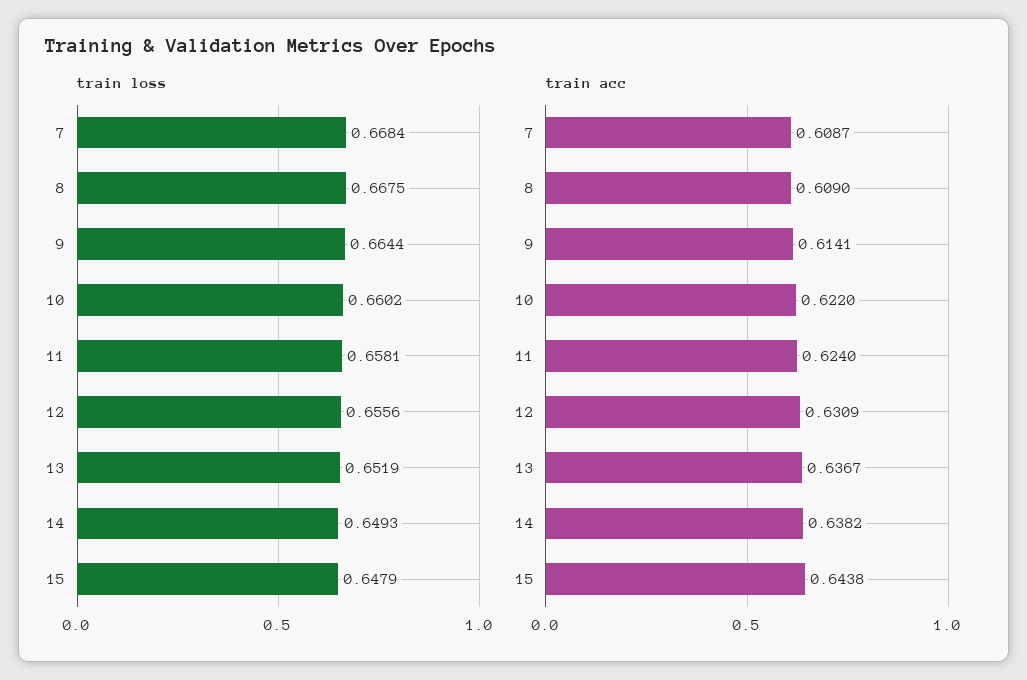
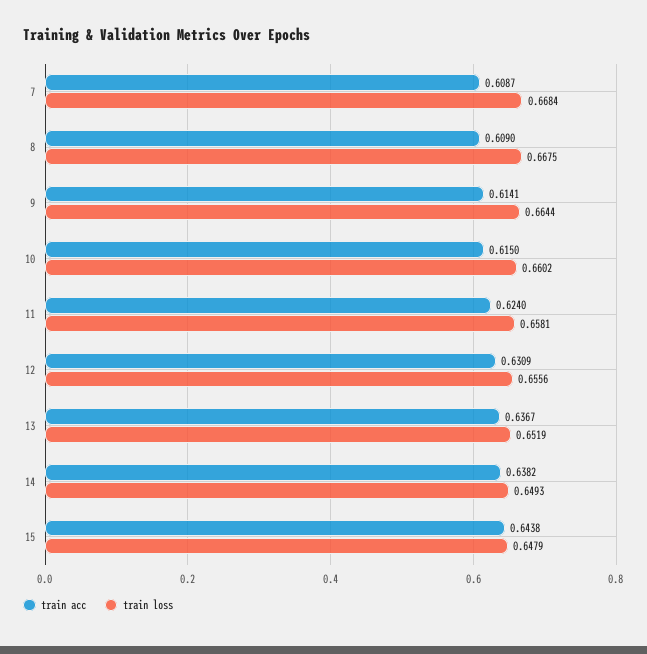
train acc, 10: 0.622 -> 0.615

